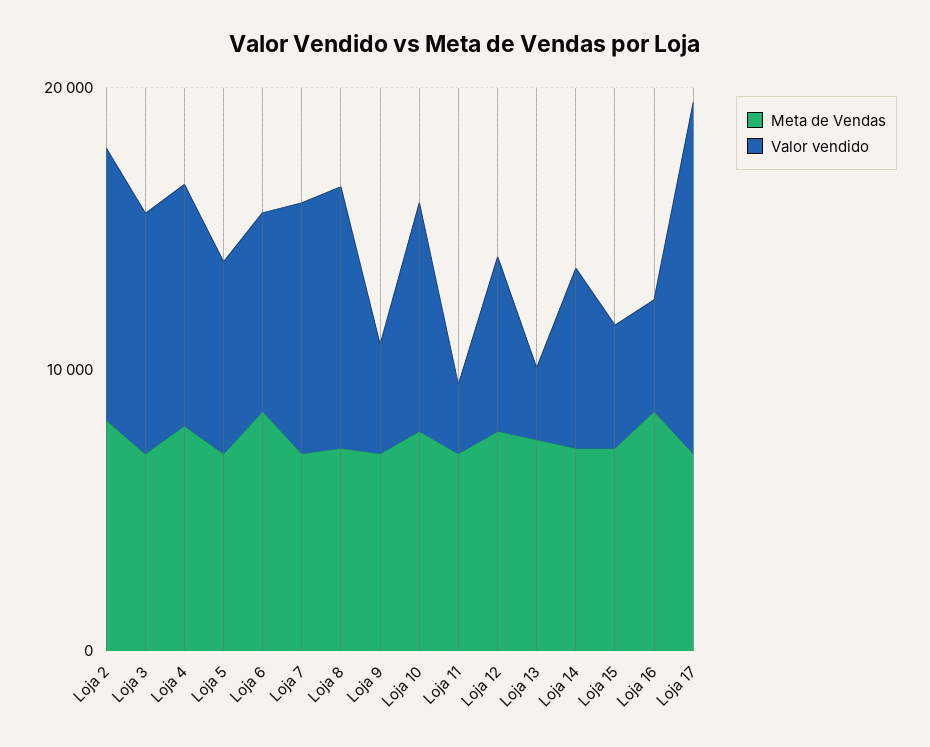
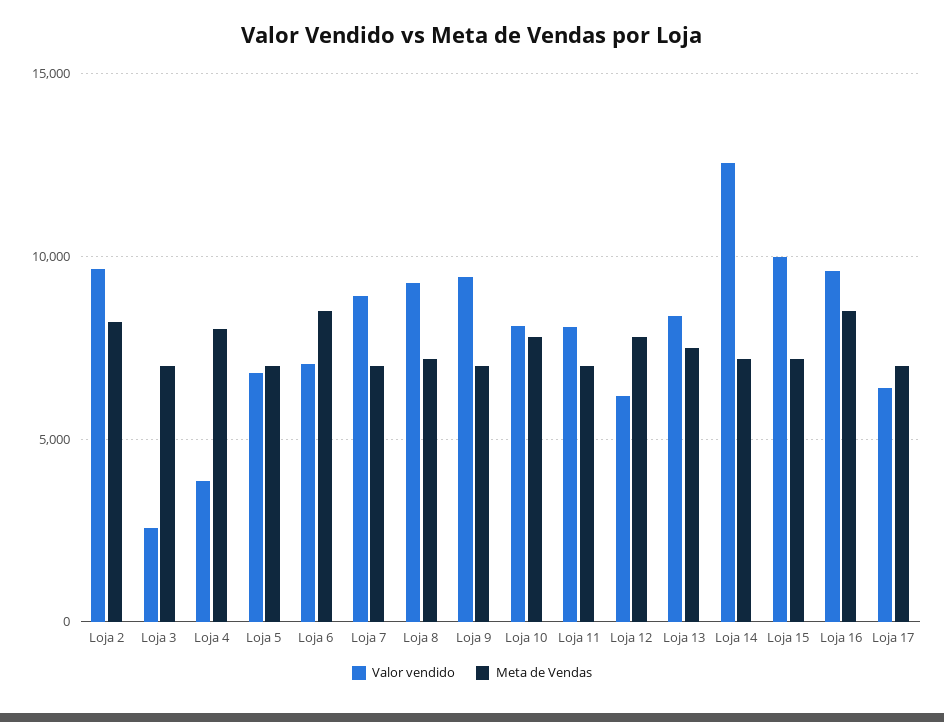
Valor vendido, Loja 3: 8000 -> 2500
Valor vendido, Loja 4: 8000 -> 4000
Valor vendido, Loja 9: 4000 -> 9500
Valor vendido, Loja 11: 2000 -> 8000
Valor vendido, Loja 13: 2000 -> 8500
Valor vendido, Loja 14: 6000 -> 12500
Valor vendido, Loja 15: 4000 -> 10000
Valor vendido, Loja 16: 4000 -> 9500
Valor vendido, Loja 17: 12000 -> 6500

